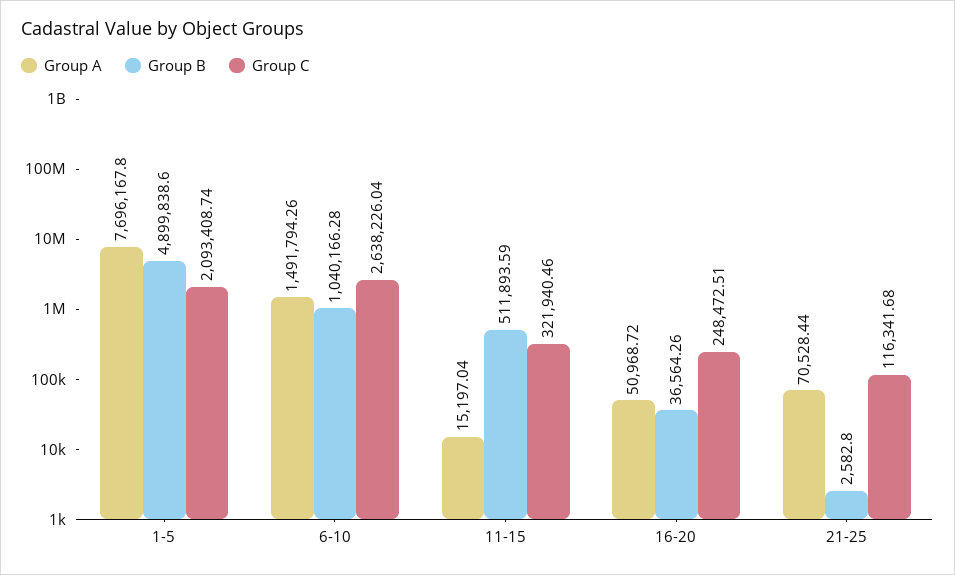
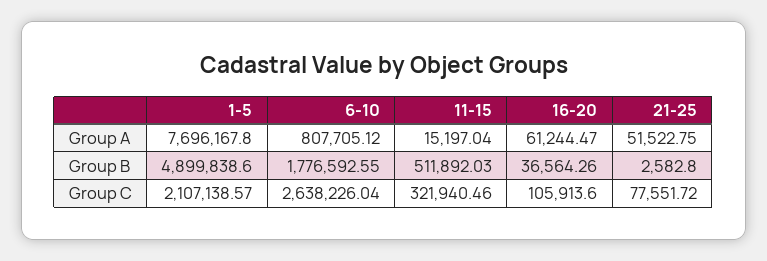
Group C, 1-5: 2093408.74 -> 2107138.57
Group A, 6-10: 1491794.26 -> 807705.12
Group B, 6-10: 1040166.28 -> 1776592.55
Group B, 11-15: 511893.59 -> 511892.03
Group A, 16-20: 50968.72 -> 61244.47
Group C, 16-20: 248472.51 -> 105913.6
Group A, 21-25: 70528.44 -> 51522.75
Group C, 21-25: 116341.68 -> 77551.72

